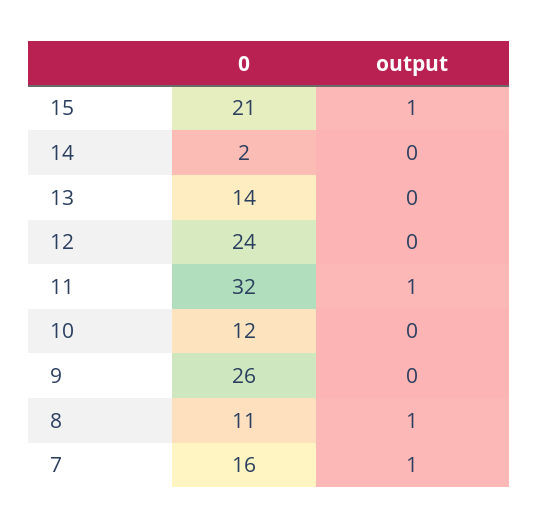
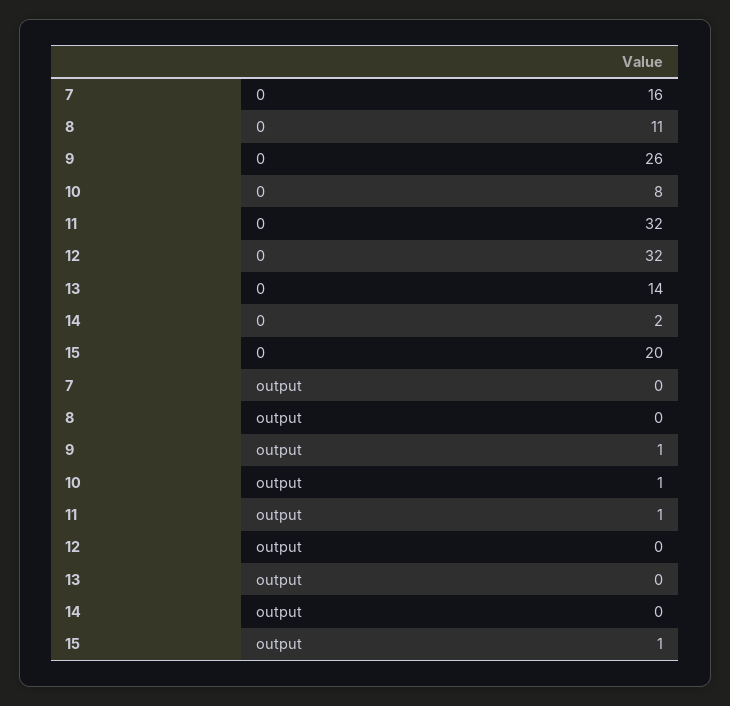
0, 15: 21 -> 20
0, 12: 24 -> 32
0, 10: 12 -> 8
output, 10: 0 -> 1
output, 9: 0 -> 1
output, 8: 1 -> 0
output, 7: 1 -> 0

